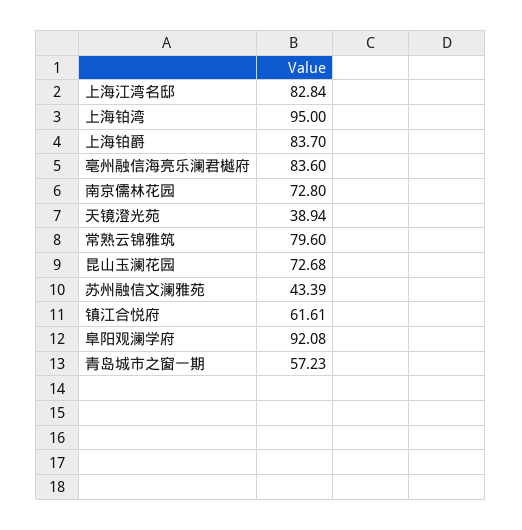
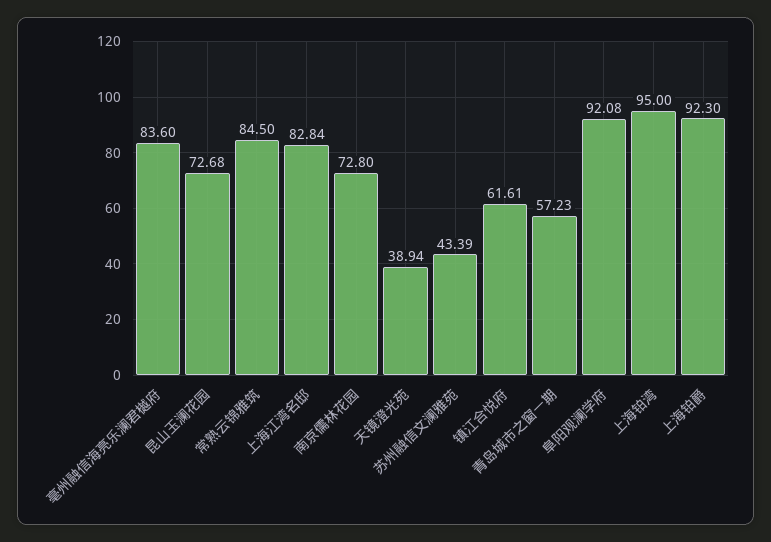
上海铂爵: 83.7 -> 92.3
常熟云锦雅筑: 79.6 -> 84.5

